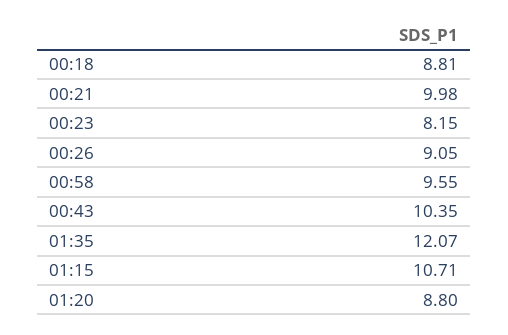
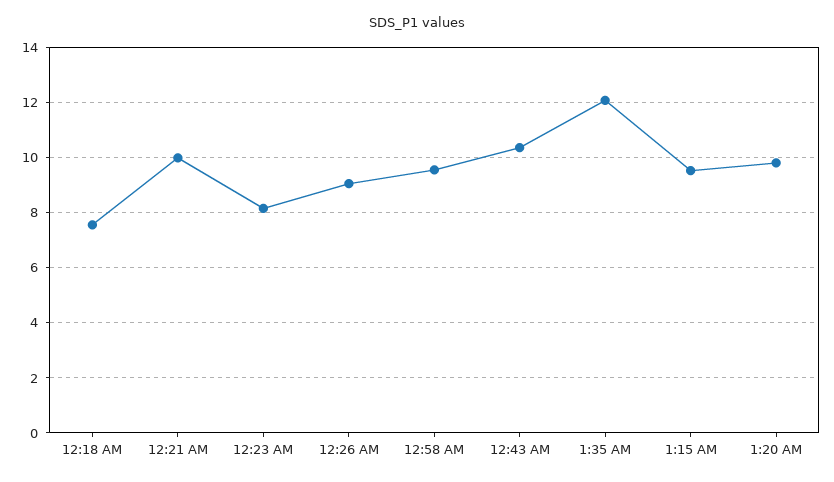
00:18: 8.81 -> 7.5
01:15: 10.71 -> 9.5
01:20: 8.8 -> 9.75

